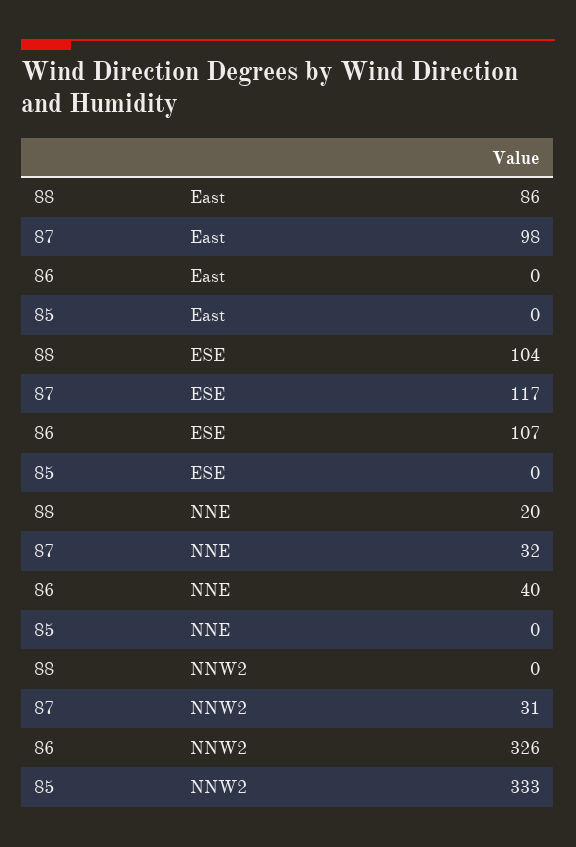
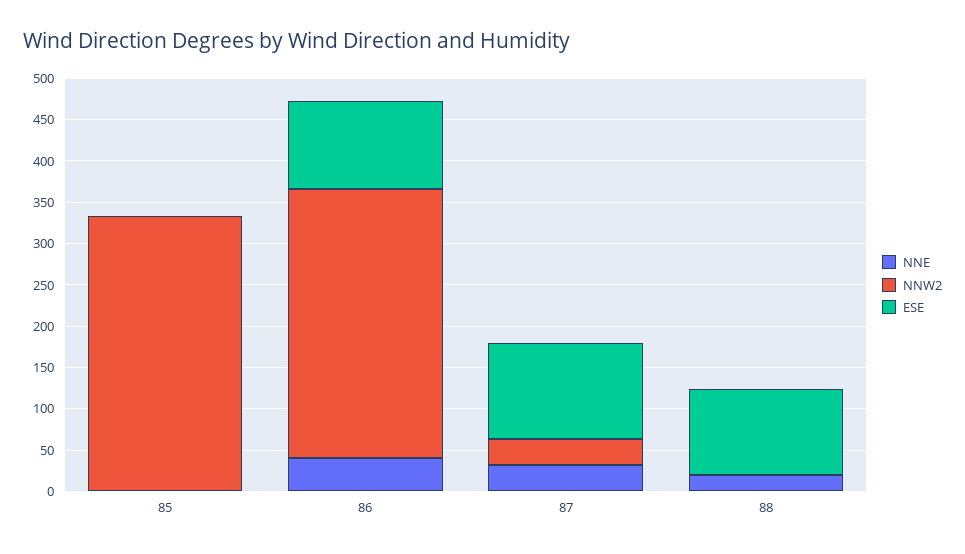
East, 88: 86 -> none
East, 87: 98 -> none
East, 86: 0 -> none
East, 85: 0 -> none

